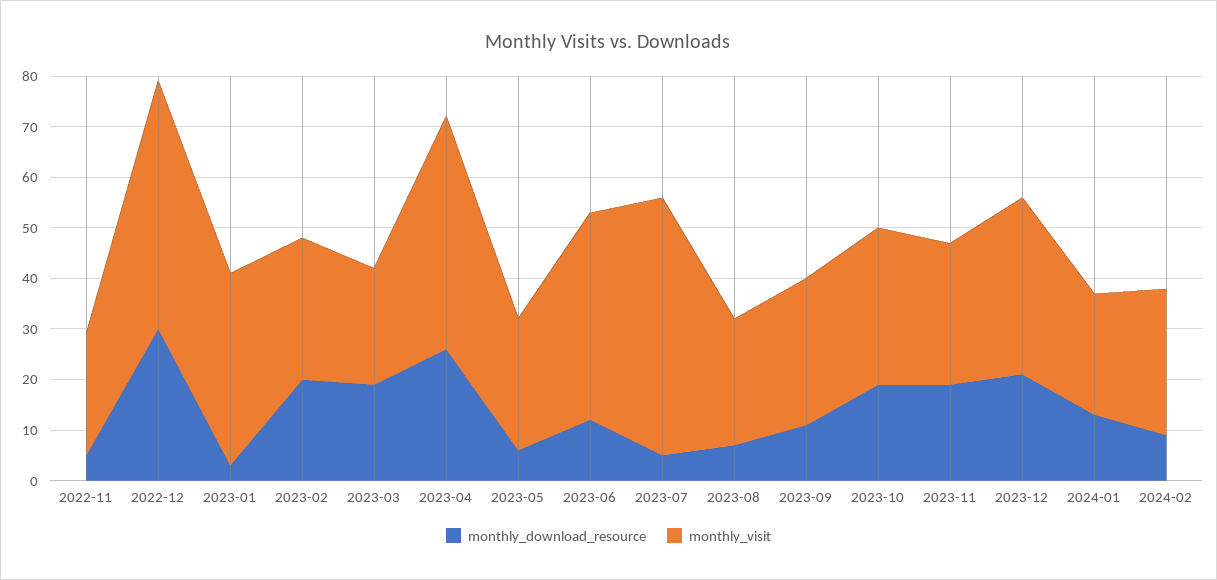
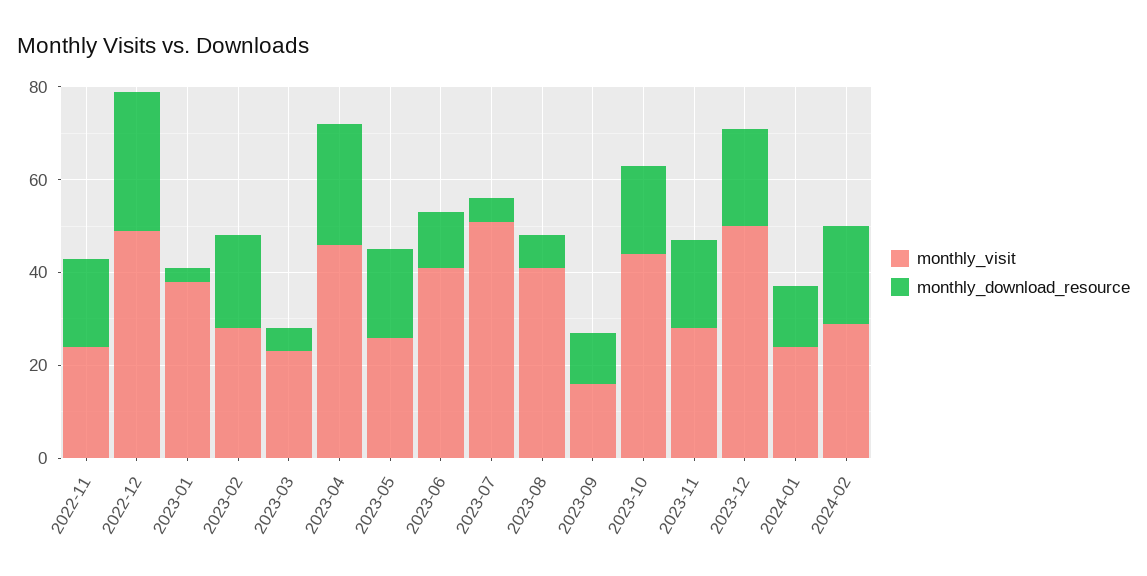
monthly_download_resource, 2022-11: 5 -> 20
monthly_download_resource, 2023-03: 20 -> 5
monthly_download_resource, 2023-05: 5 -> 20
monthly_visit, 2023-08: 25 -> 40
monthly_visit, 2023-09: 30 -> 15
monthly_visit, 2023-10: 30 -> 45
monthly_visit, 2023-12: 35 -> 50
monthly_download_resource, 2024-02: 10 -> 20

